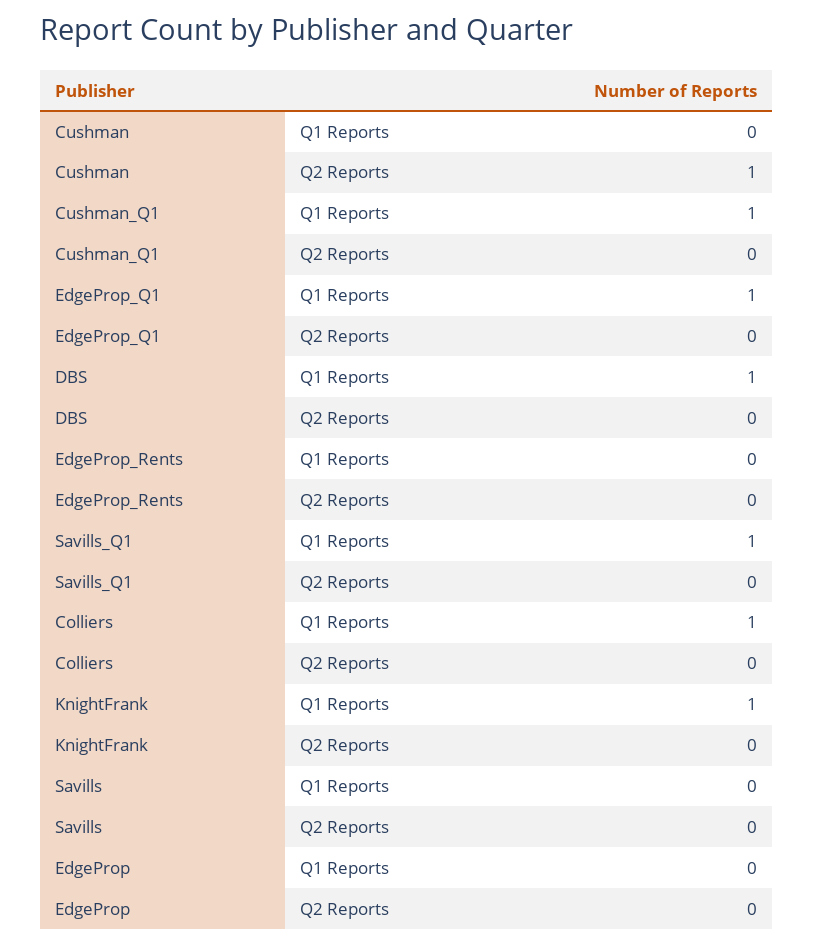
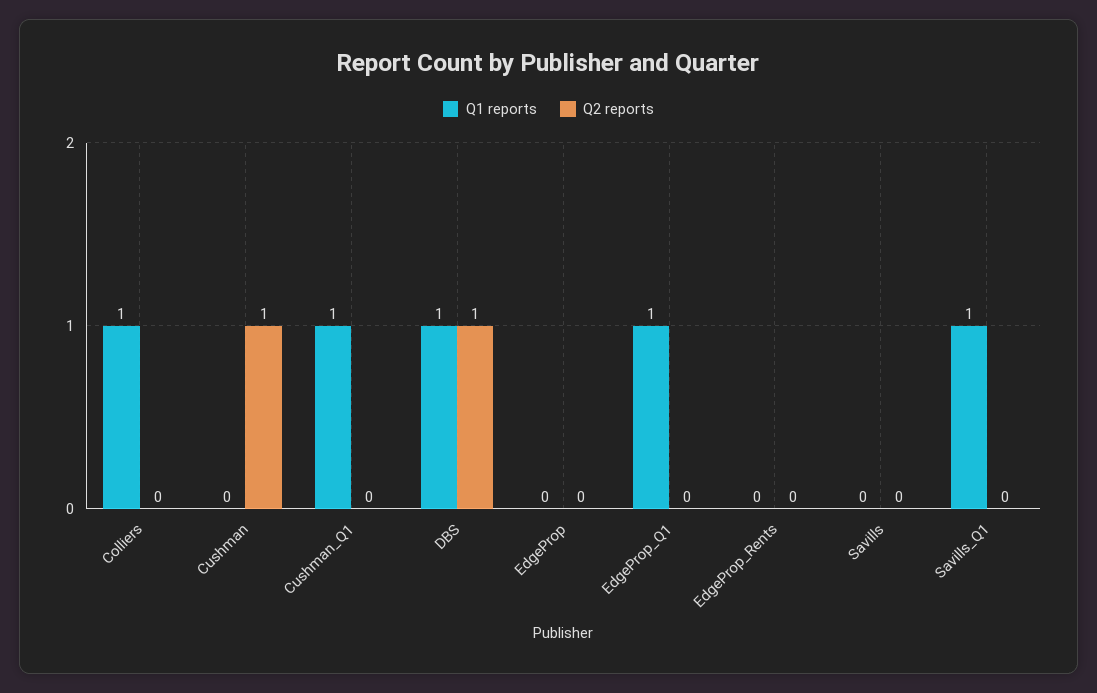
Q2 Reports, DBS: 0 -> 1
Q1 Reports, KnightFrank: 1 -> none
Q2 Reports, KnightFrank: 0 -> none

